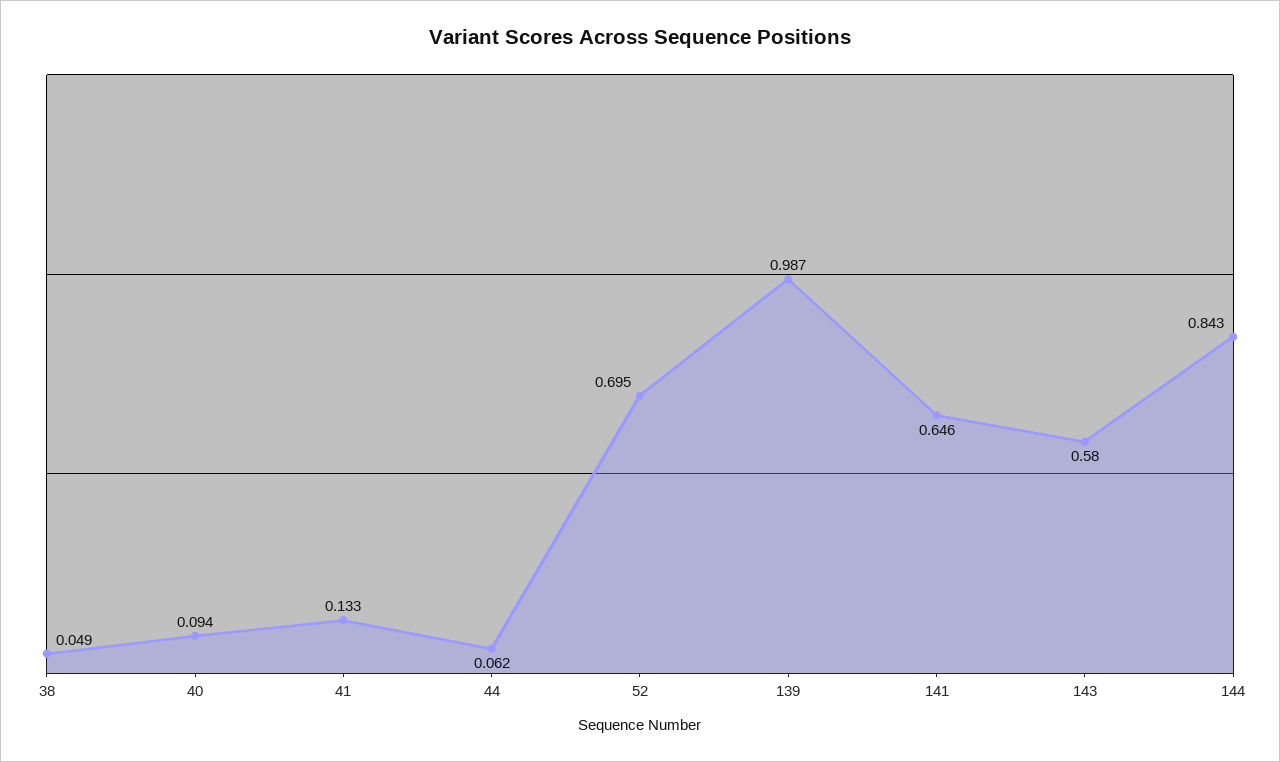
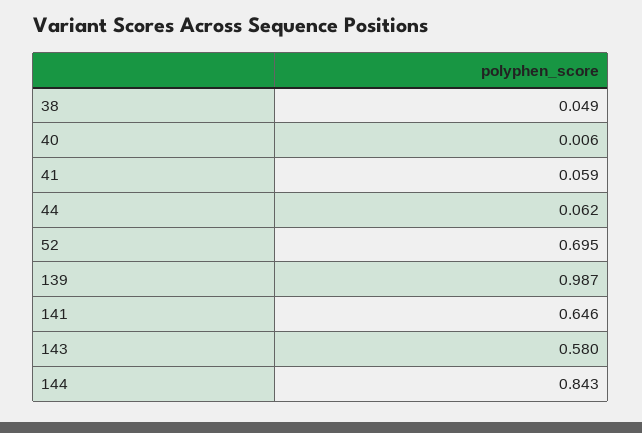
40: 0.094 -> 0.006
41: 0.133 -> 0.059

